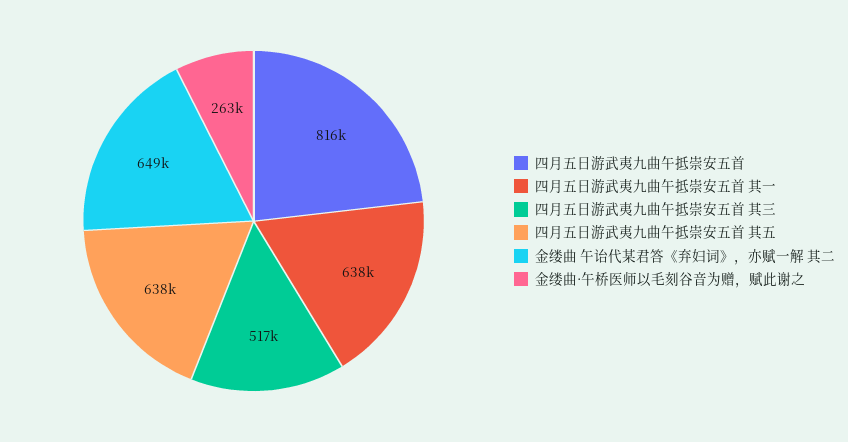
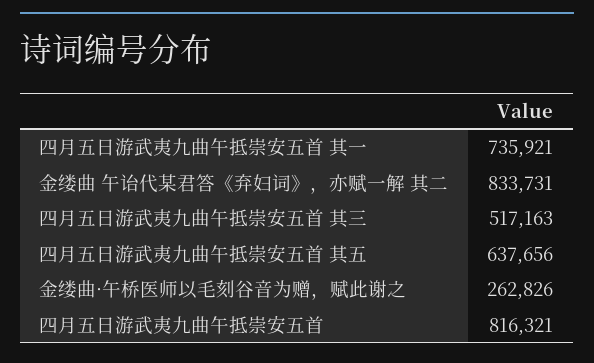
四月五日游武夷九曲午抵崇安五首 其一: 638000 -> 735921
金缕曲 午诒代某君答《弃妇词》，亦赋一解 其二: 649000 -> 833731

